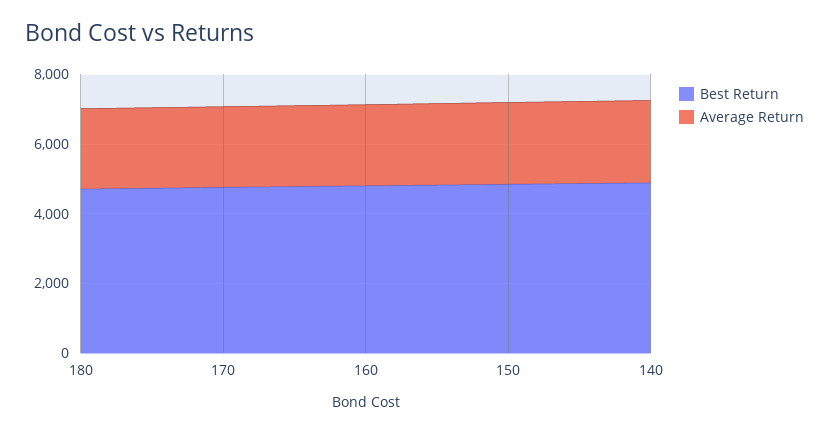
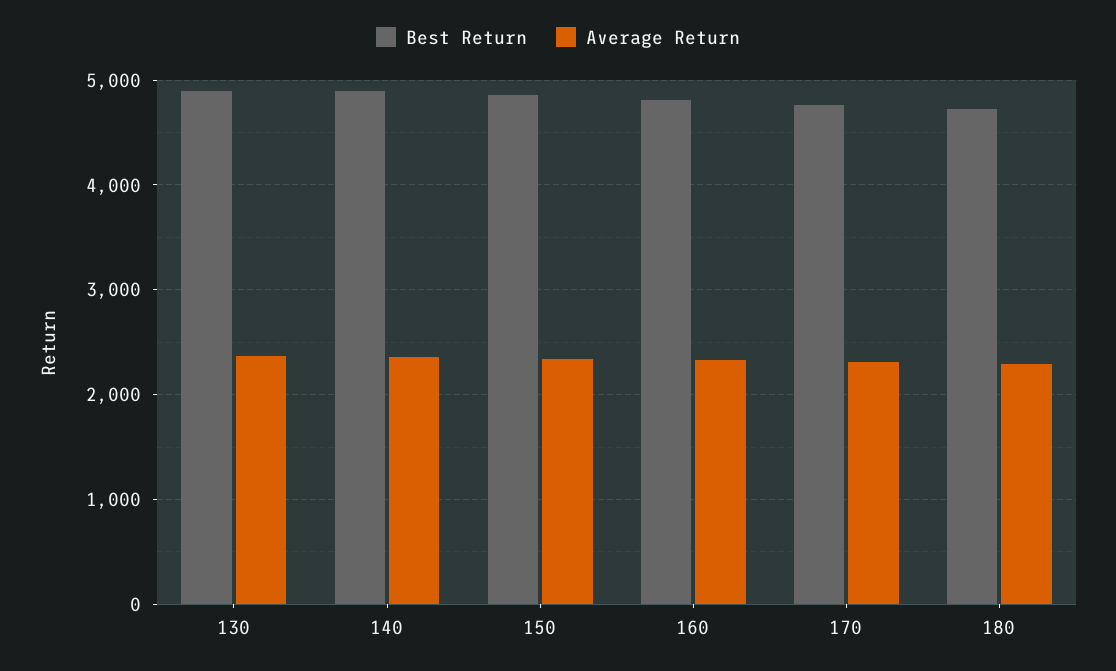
Best Return, 130: none -> 4900
Average Return, 130: none -> 2400

